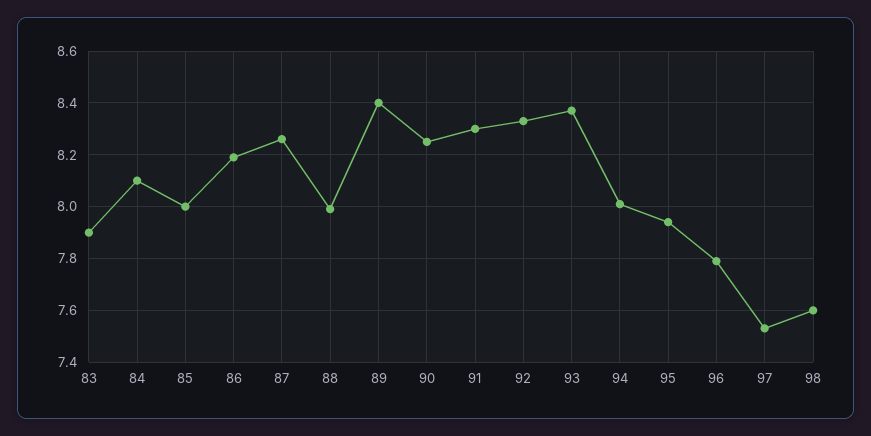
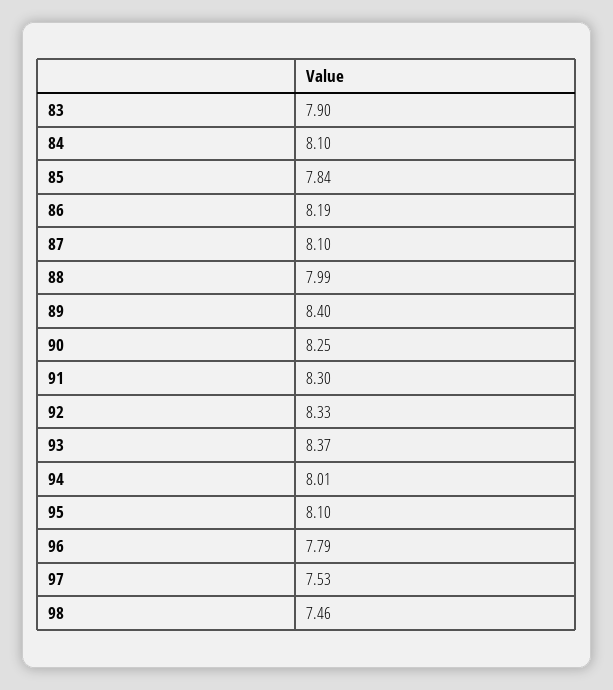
85: 8 -> 7.84
87: 8.25 -> 8.1
95: 7.95 -> 8.1
98: 7.6 -> 7.46

